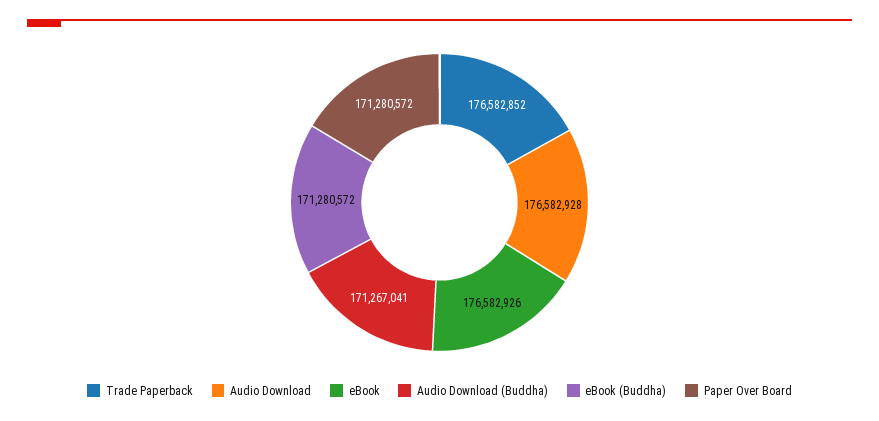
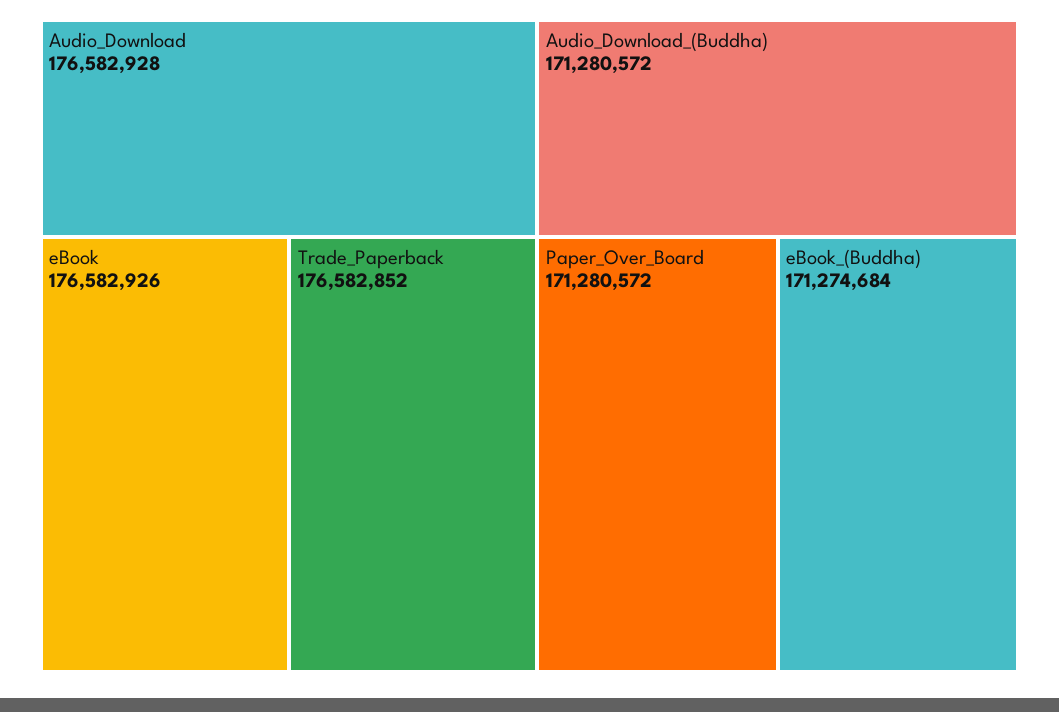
Audio Download (Buddha): 171267041 -> 171280572
eBook (Buddha): 171280572 -> 171274684

